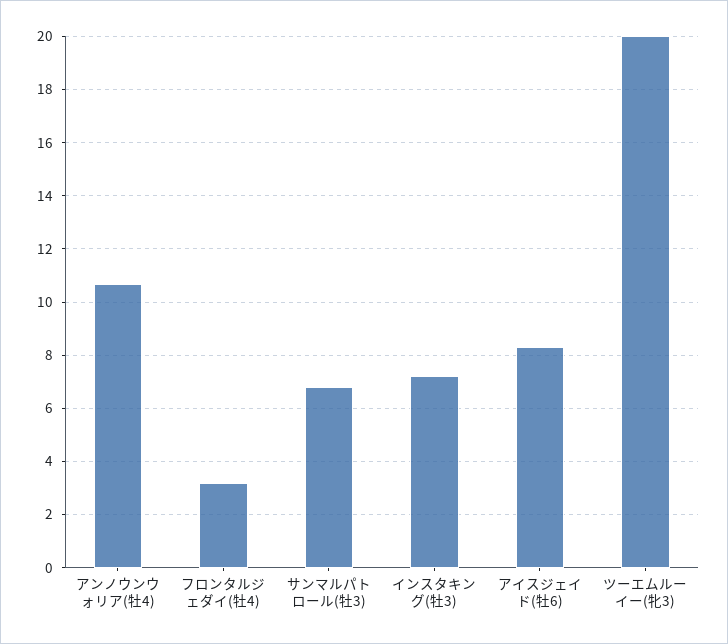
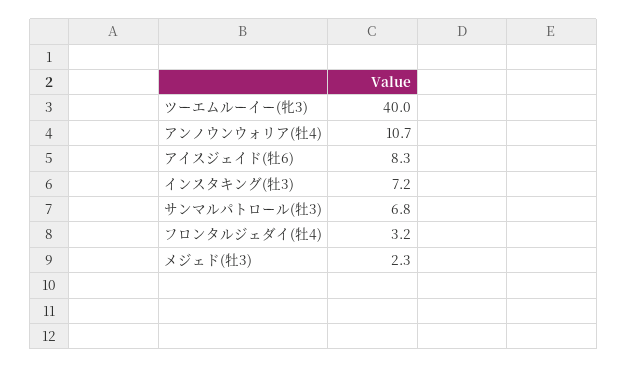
ツーエムルーイー(牝3): 20 -> 40
メジェド(牡3): none -> 2.3

